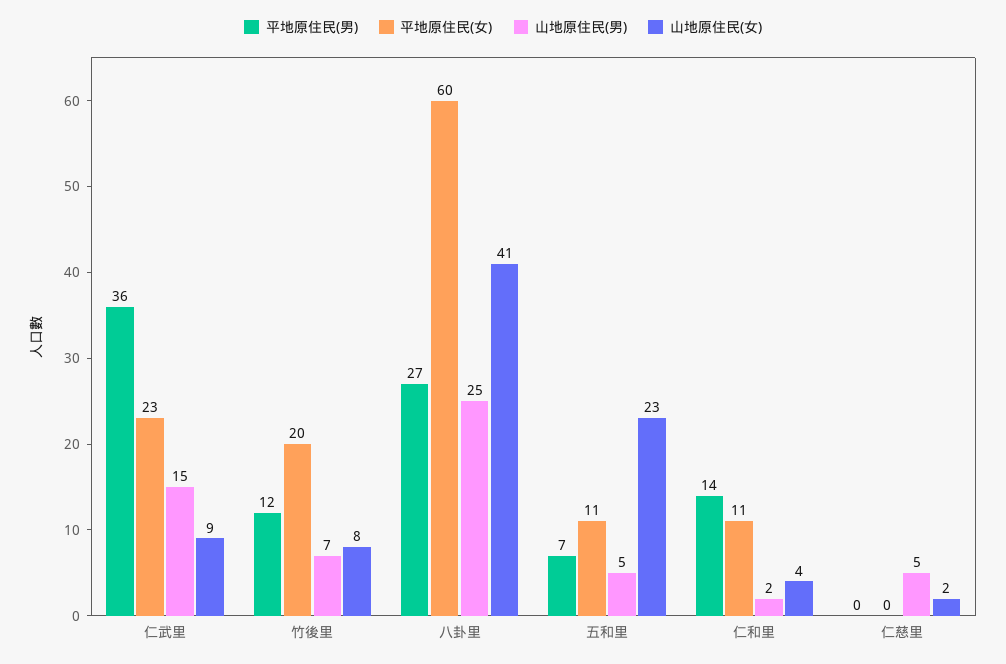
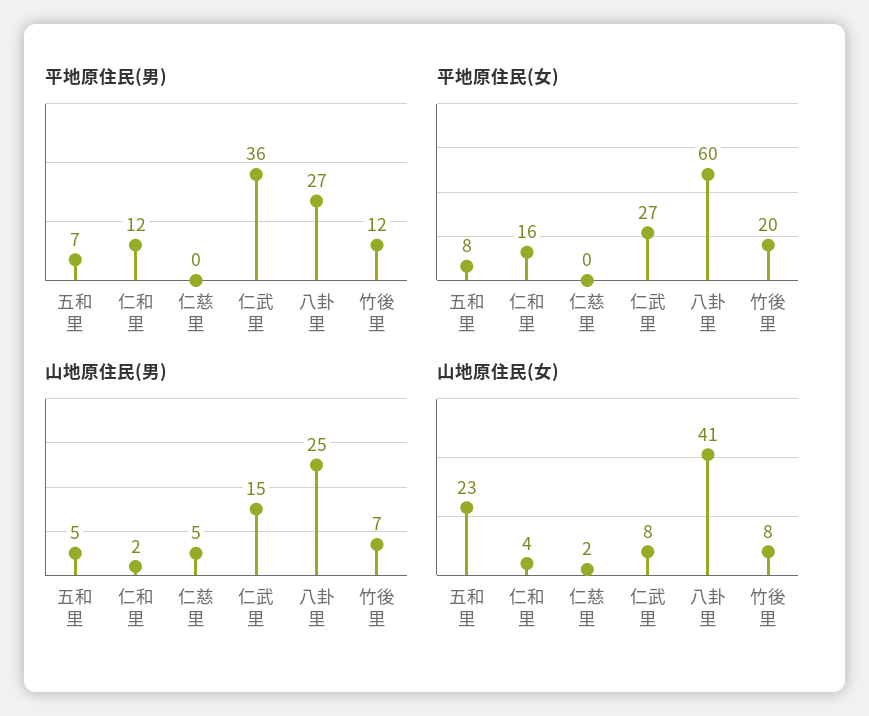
平地原住民(女), 仁武里: 23 -> 27
山地原住民(女), 仁武里: 9 -> 8
平地原住民(女), 五和里: 11 -> 8
平地原住民(男), 仁和里: 14 -> 12
平地原住民(女), 仁和里: 11 -> 16

